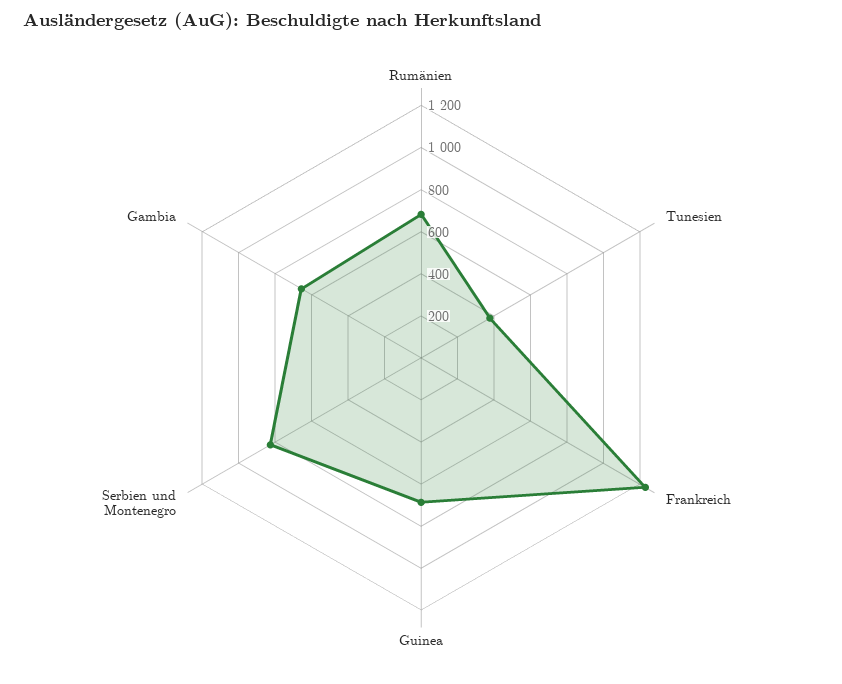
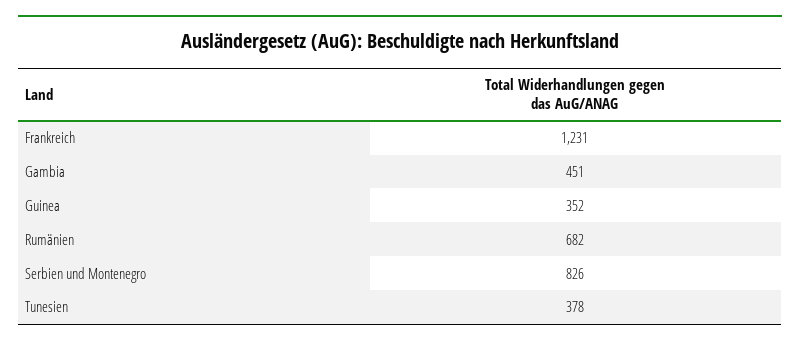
Guinea: 700 -> 352
Gambia: 650 -> 451

